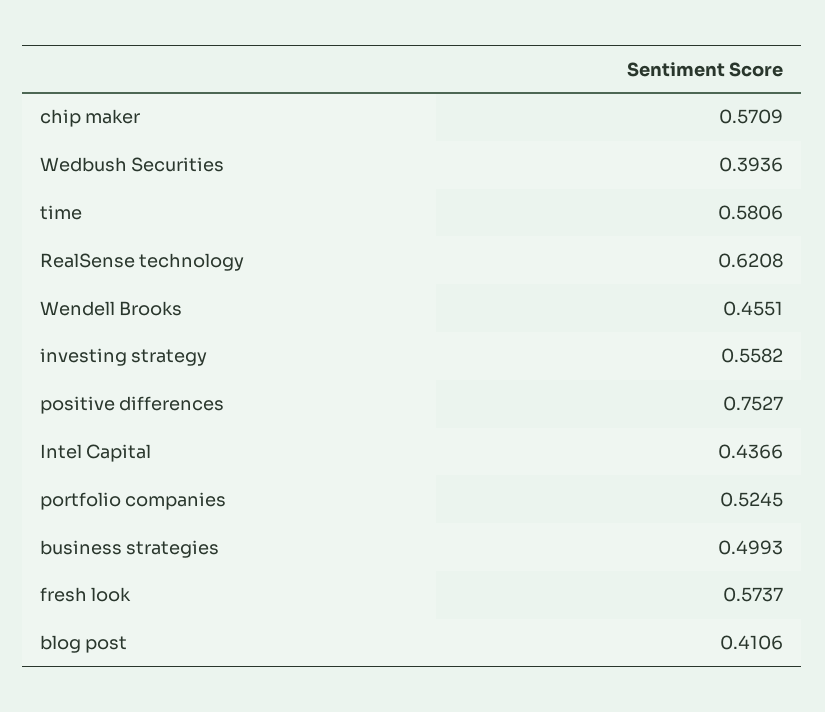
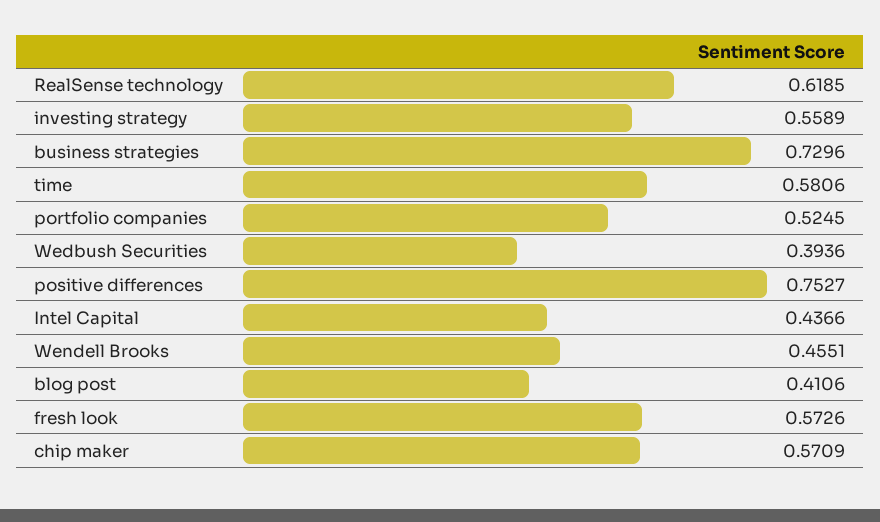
RealSense technology: 0.6208 -> 0.6185
investing strategy: 0.5582 -> 0.5589
business strategies: 0.4993 -> 0.7296
fresh look: 0.5737 -> 0.5726

